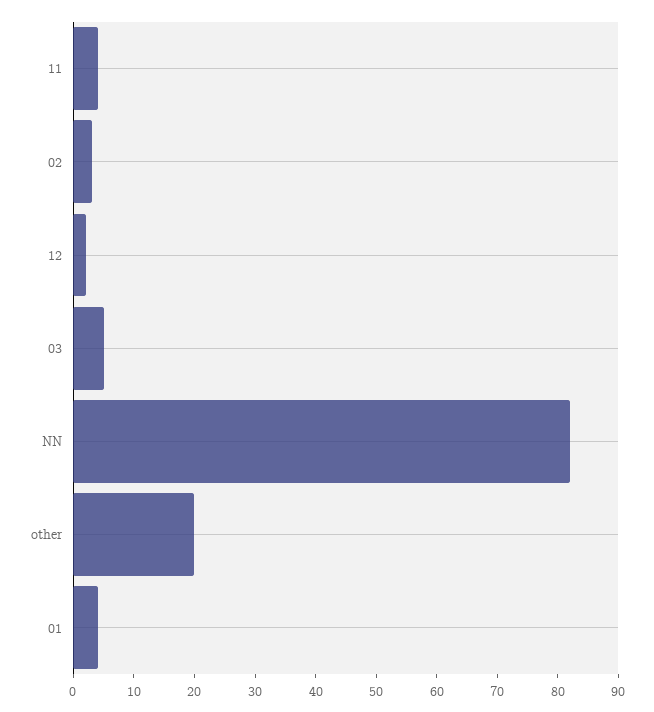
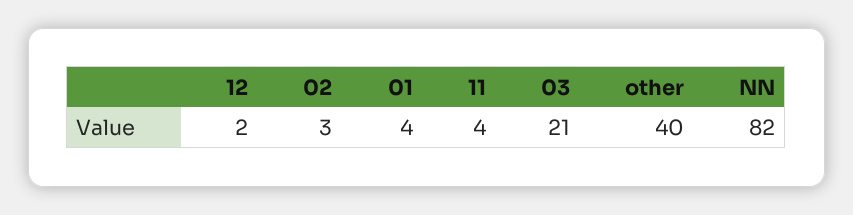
03: 5 -> 21
other: 20 -> 40

